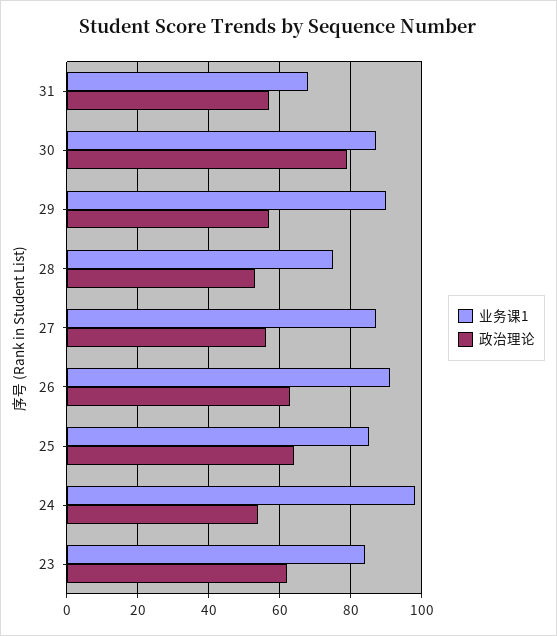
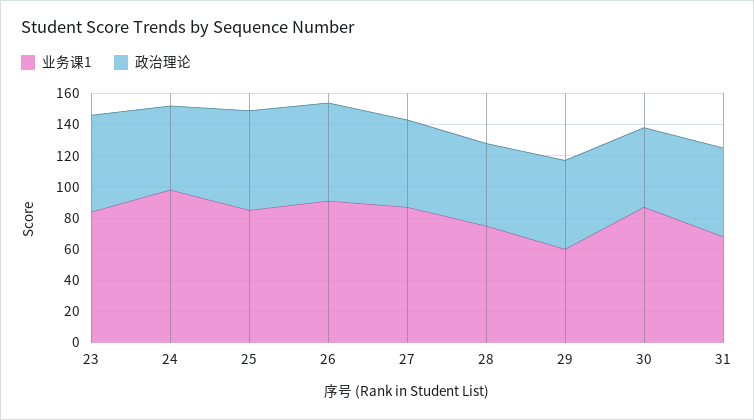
政治理论, 30: 80 -> 50
业务课1, 29: 90 -> 60

